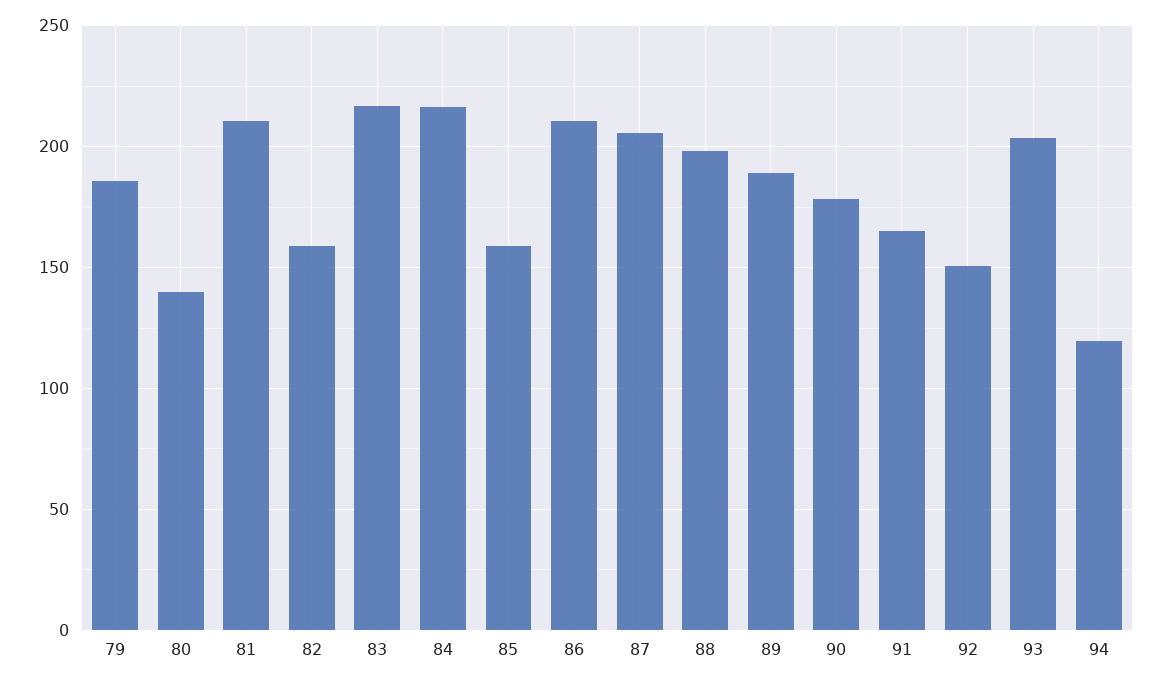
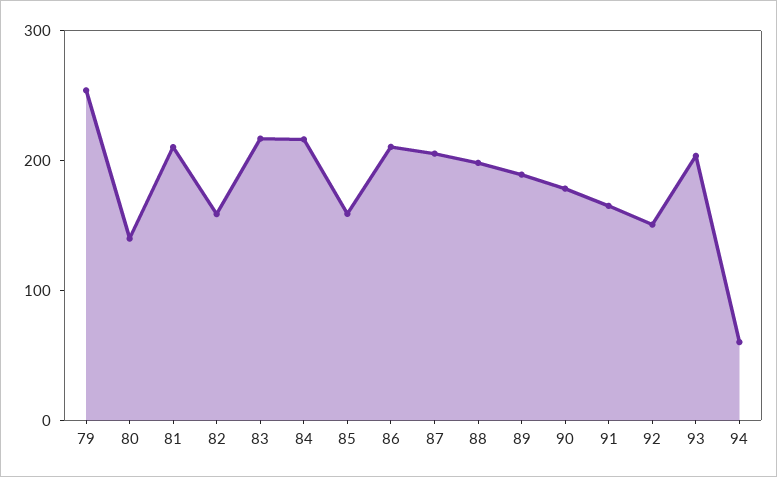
79: 185 -> 260
94: 120 -> 60

